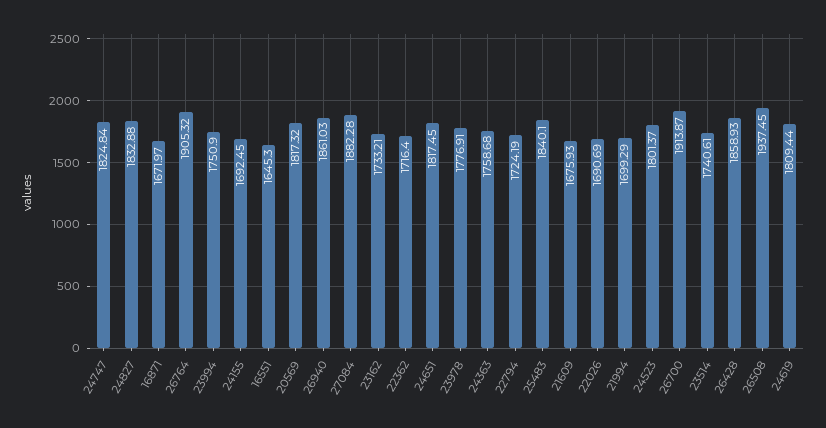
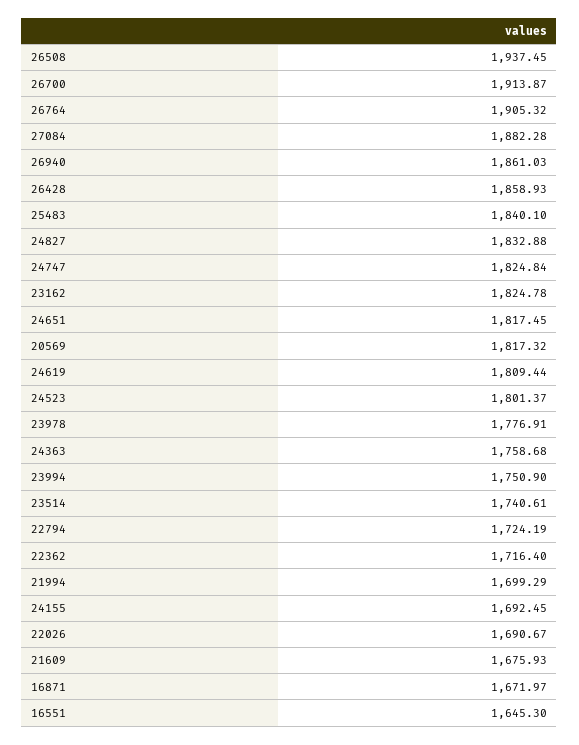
23162: 1733.21 -> 1824.78
22026: 1690.69 -> 1690.67

